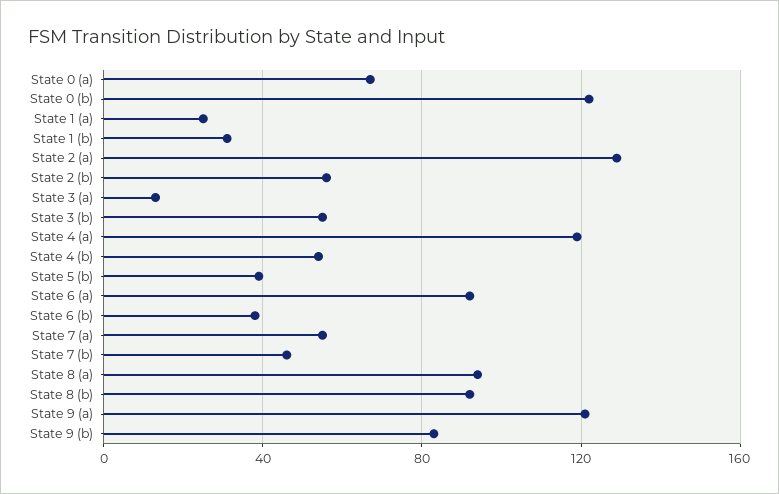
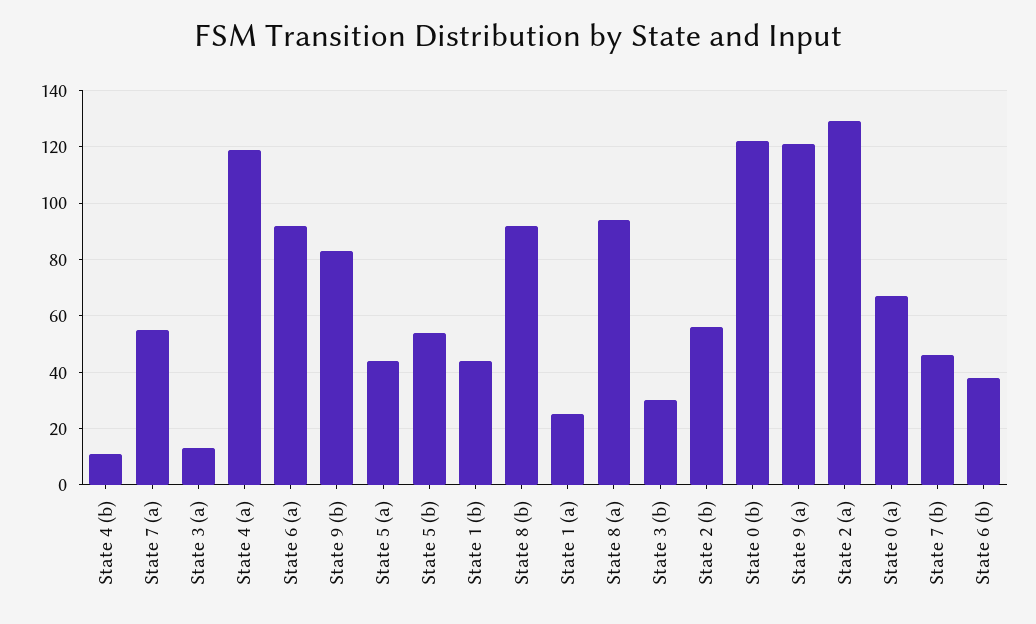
State 1 (b): 30 -> 45
State 3 (b): 55 -> 30
State 4 (b): 55 -> 10
State 5 (b): 40 -> 55
State 5 (a): none -> 45

